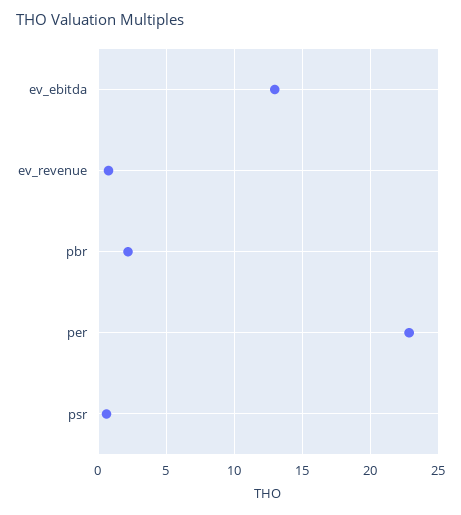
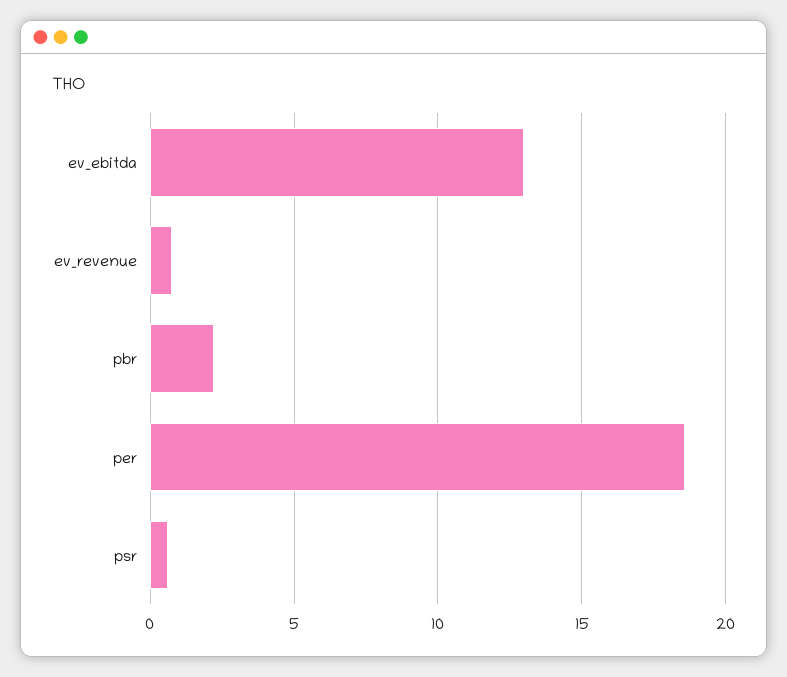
per: 23 -> 18.5

